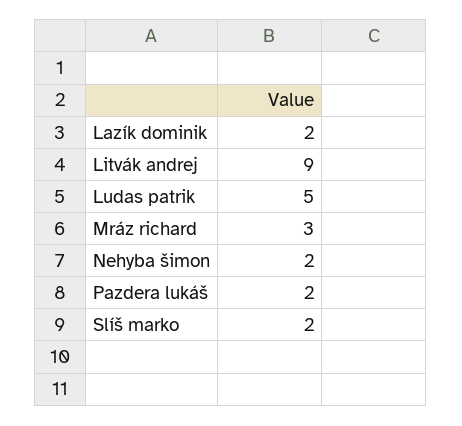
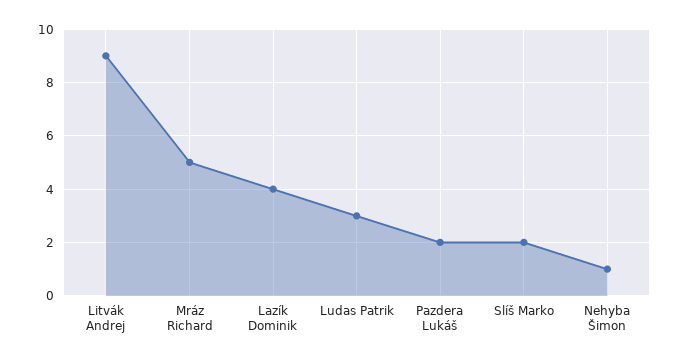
Lazík dominik: 2 -> 4
Ludas patrik: 5 -> 3
Mráz richard: 3 -> 5
Nehyba šimon: 2 -> 1

